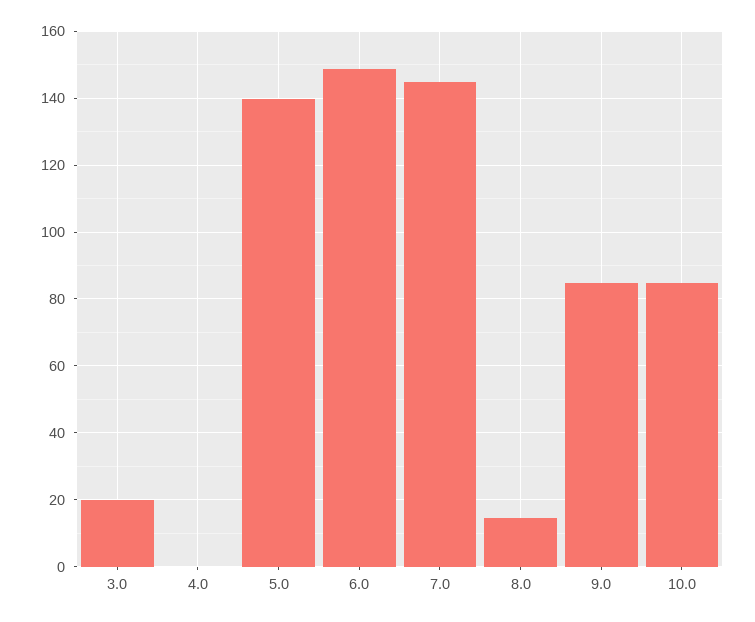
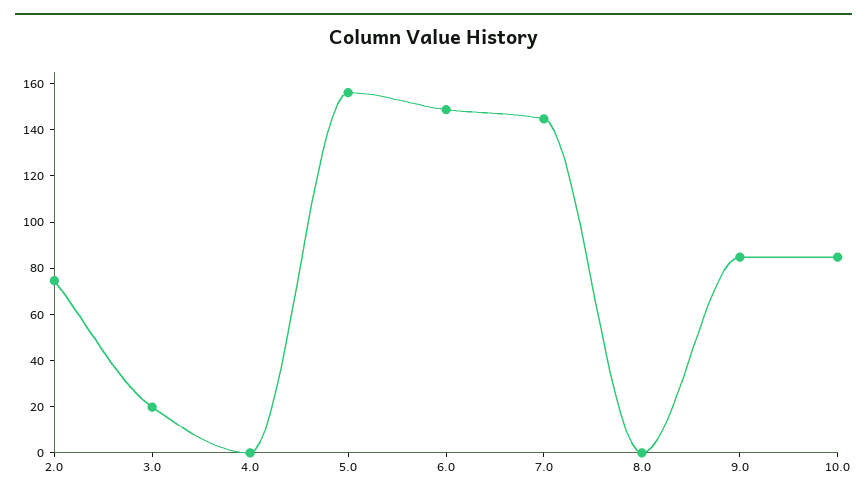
5.0: 140 -> 155
8.0: 14 -> 0
2.0: none -> 75

